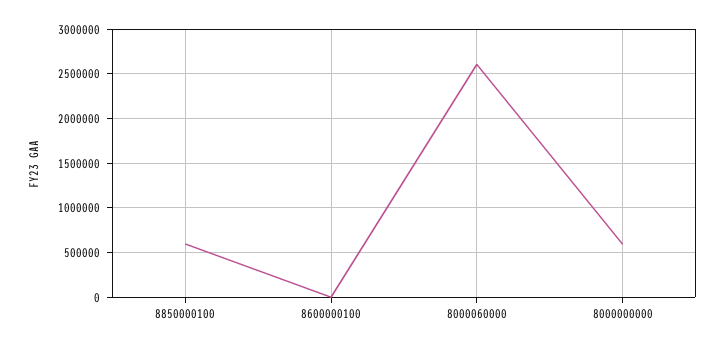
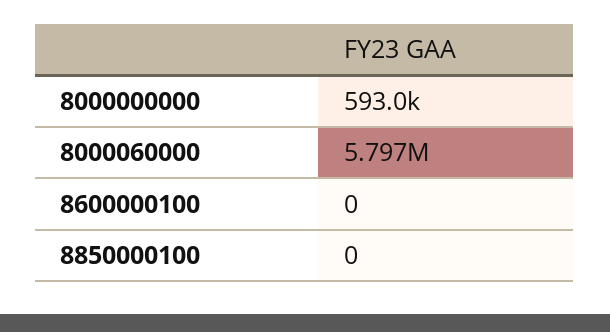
8850000100: 600000 -> 0
8000060000: 2600000 -> 5797000

